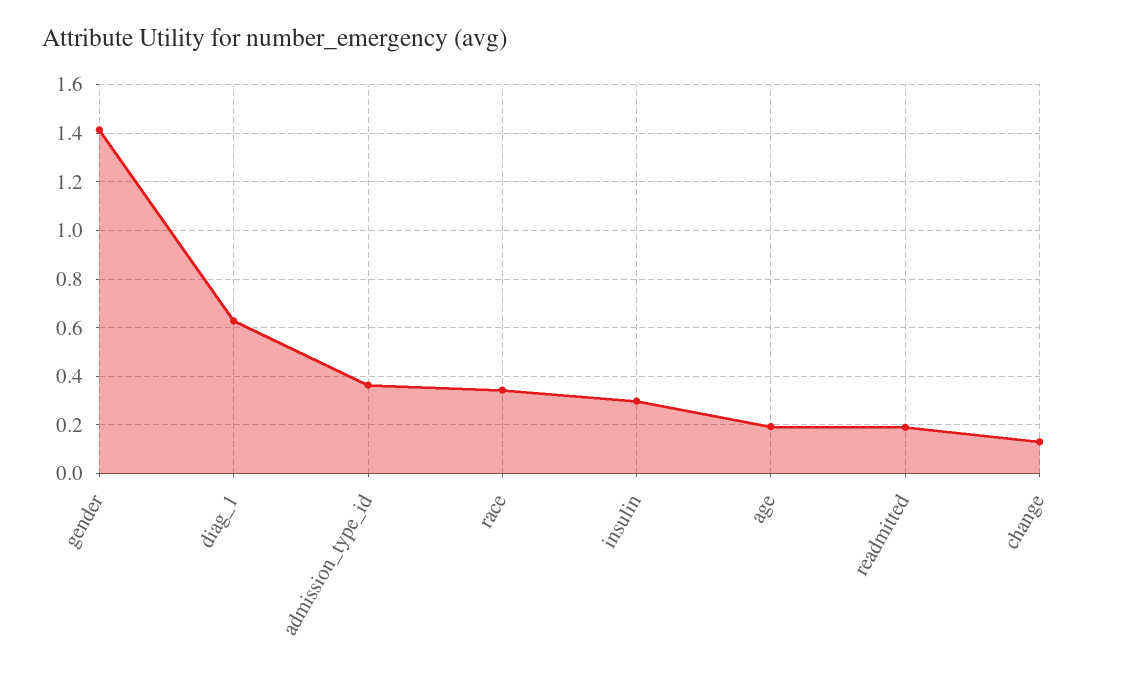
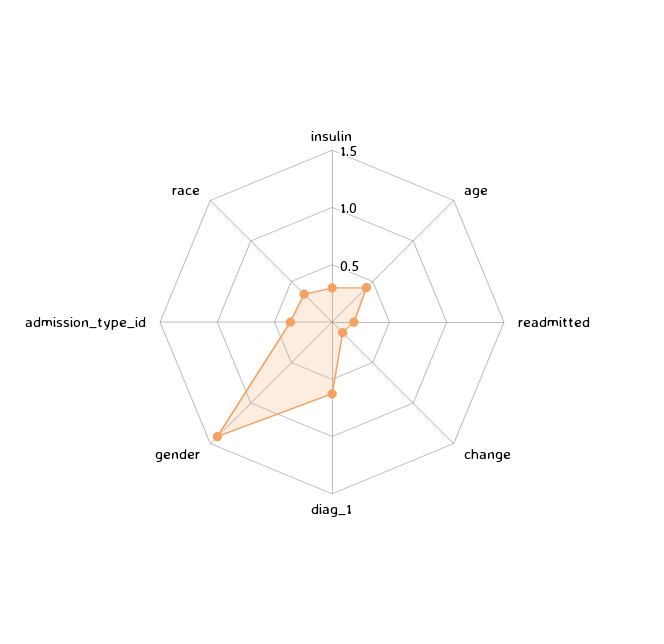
age: 0.2 -> 0.4

